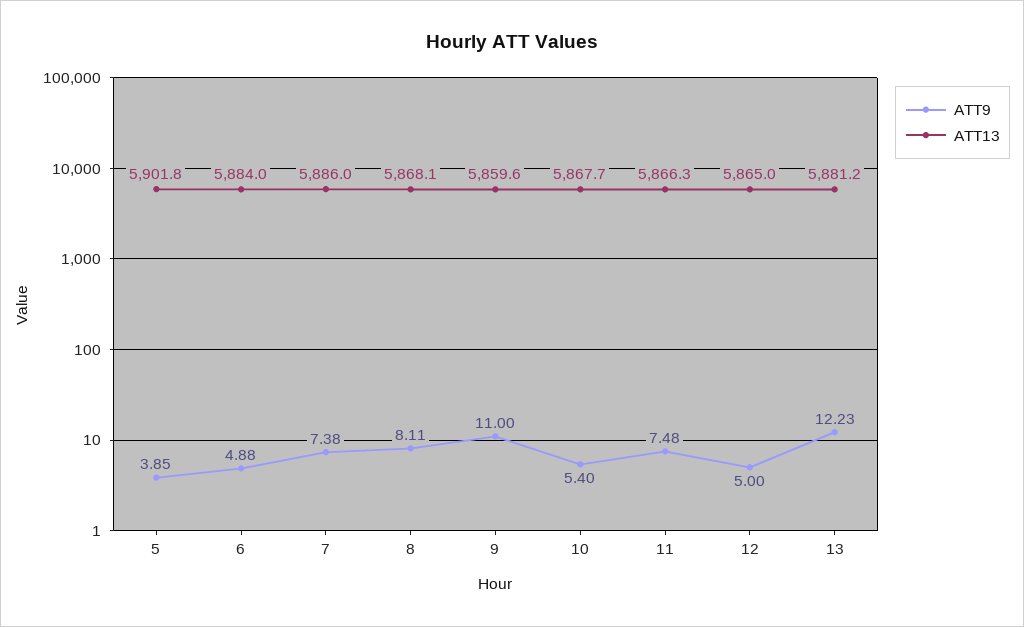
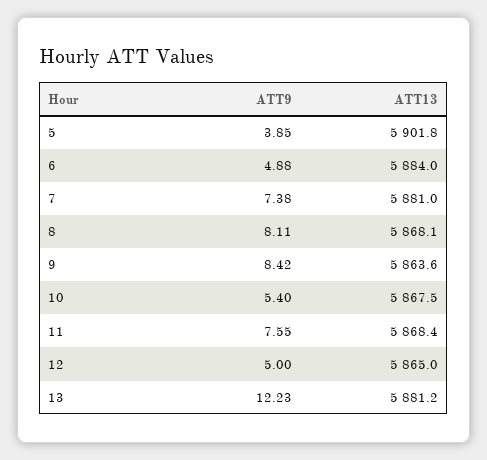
ATT13, 7: 5886 -> 5881
ATT9, 9: 11 -> 8.42
ATT13, 9: 5859.6 -> 5863.6
ATT13, 10: 5867.7 -> 5867.5
ATT9, 11: 7.48 -> 7.55
ATT13, 11: 5866.3 -> 5868.4

